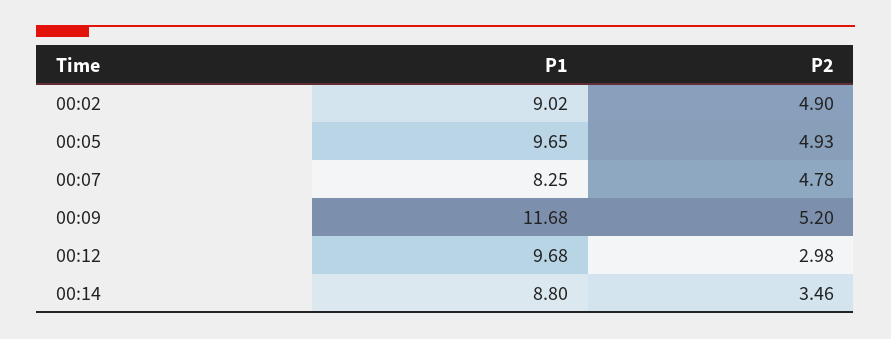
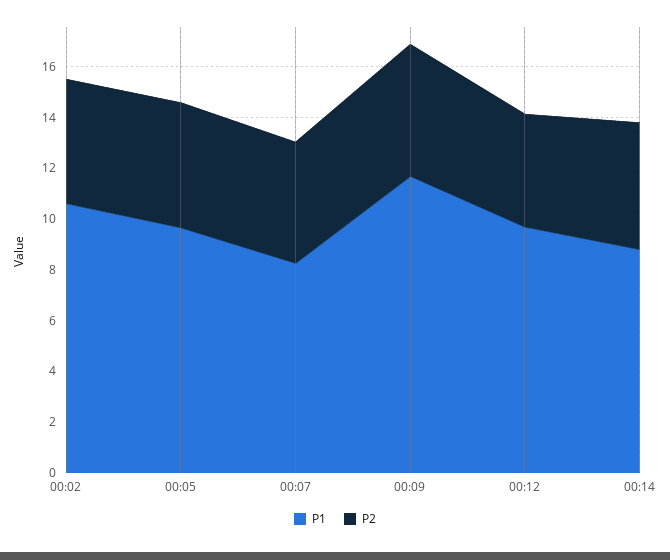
P1, 00:02: 9.02 -> 10.5
P2, 00:12: 2.98 -> 4.5
P2, 00:14: 3.46 -> 5

